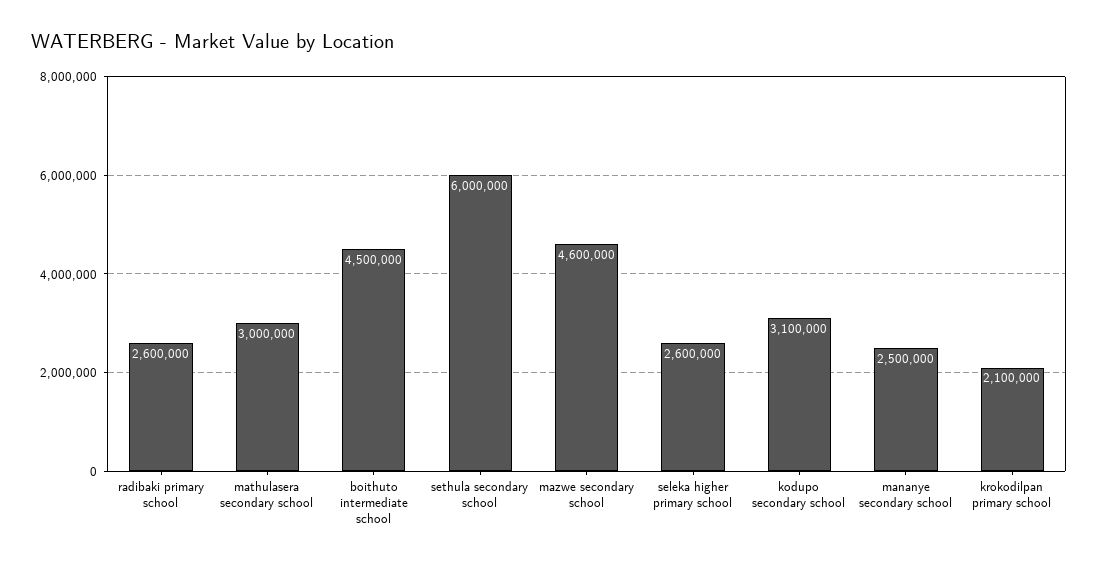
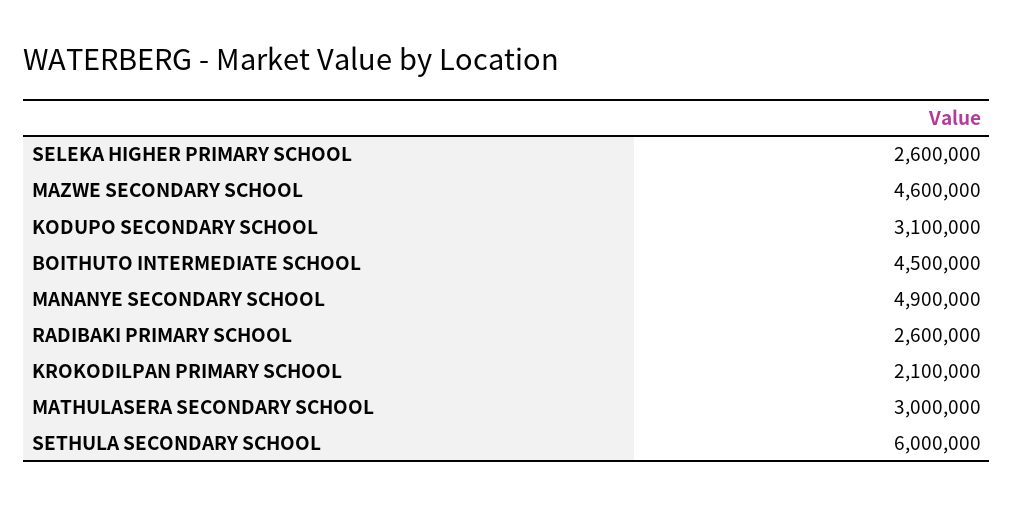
mananye secondary school: 2500000 -> 4900000

